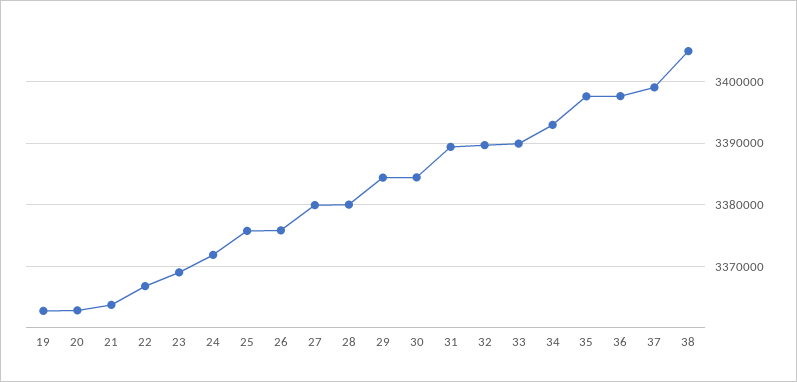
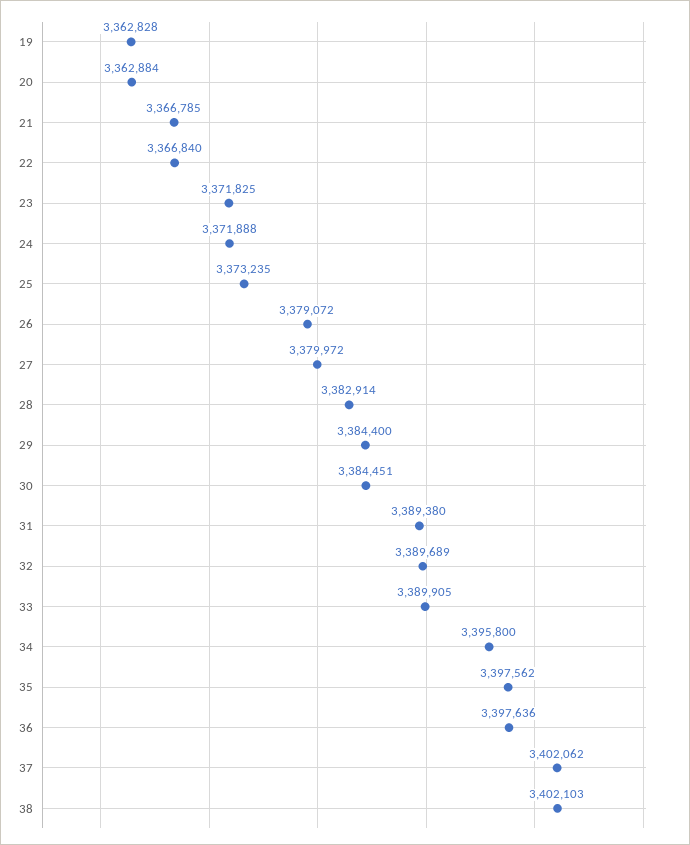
21: 3364000 -> 3366785
23: 3369000 -> 3371825
25: 3376000 -> 3373235
26: 3376000 -> 3379072
28: 3380000 -> 3382914
34: 3393000 -> 3395800
37: 3399000 -> 3402062
38: 3405000 -> 3402103

